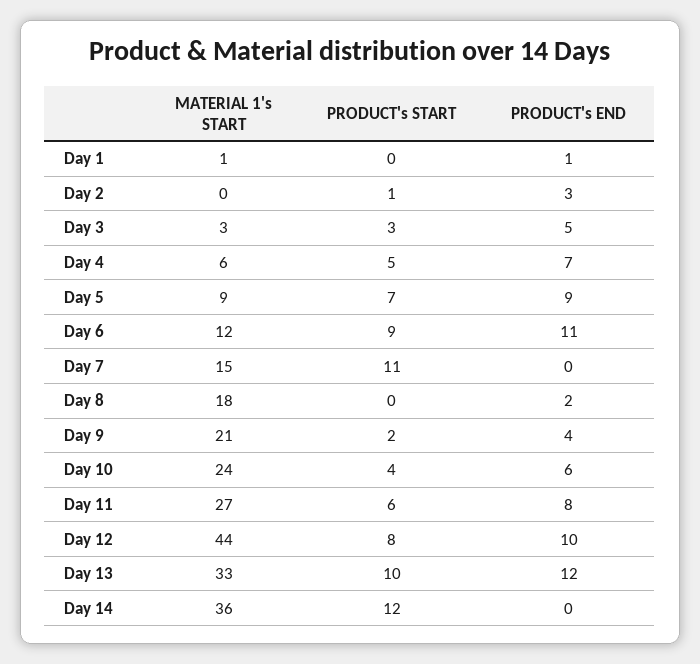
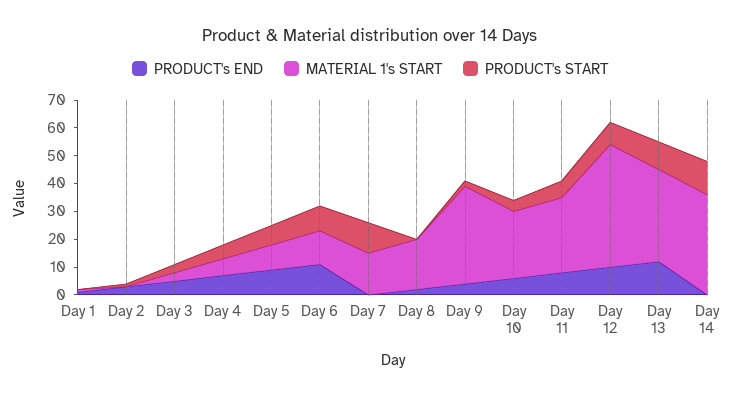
MATERIAL 1's START, Day 9: 21 -> 35

